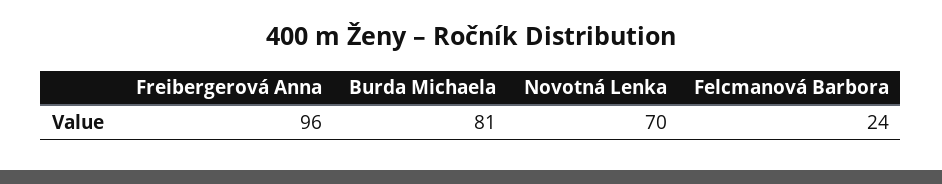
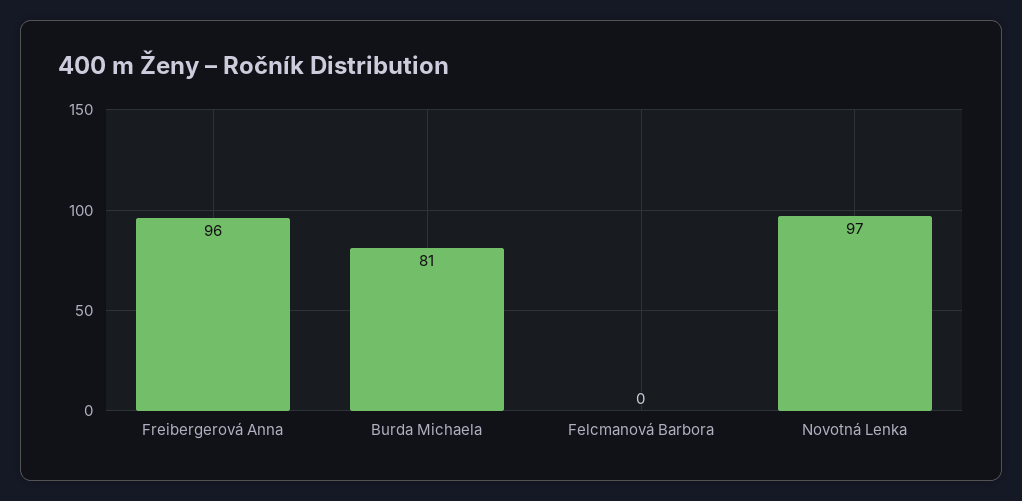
Novotná Lenka: 70 -> 97
Felcmanová Barbora: 24 -> 0

